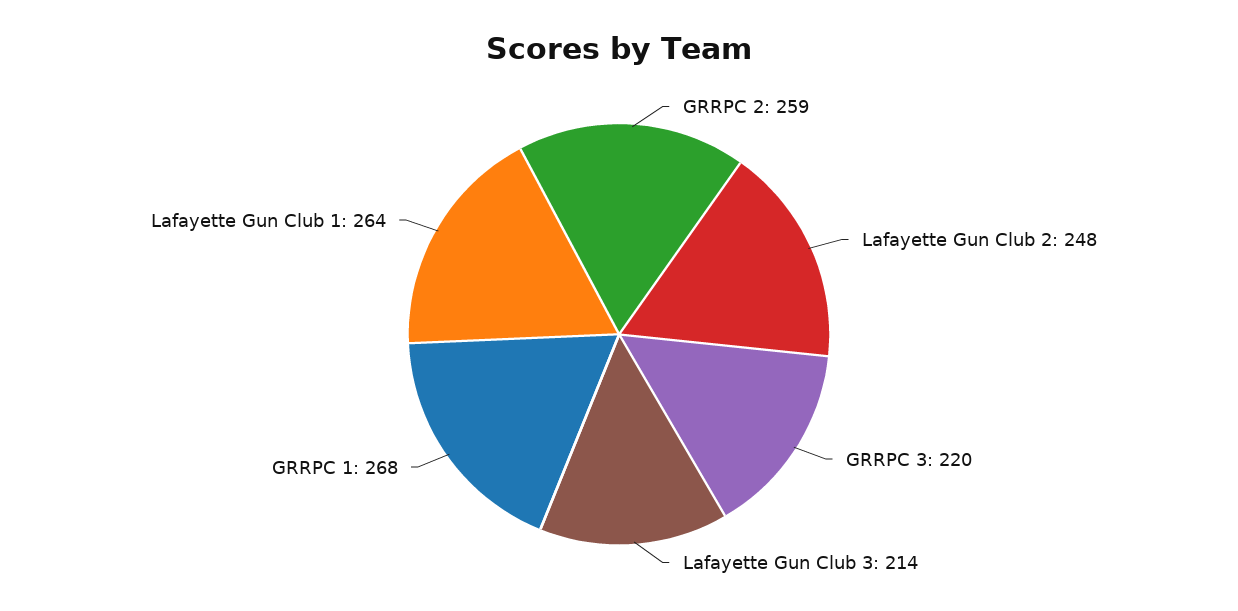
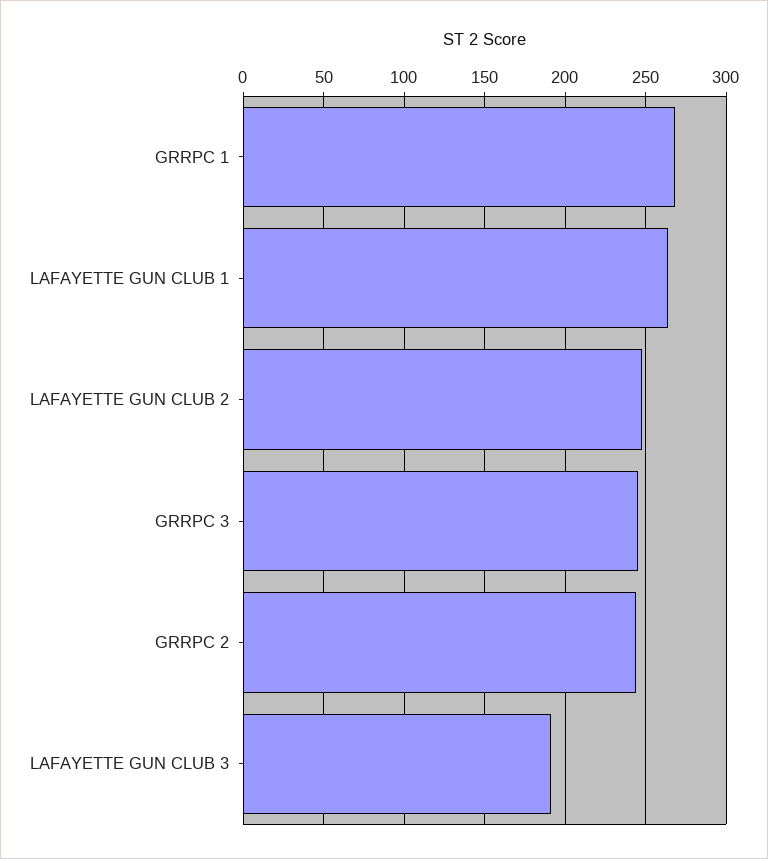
GRRPC 2: 259 -> 245
GRRPC 3: 220 -> 245
Lafayette Gun Club 3: 214 -> 190

